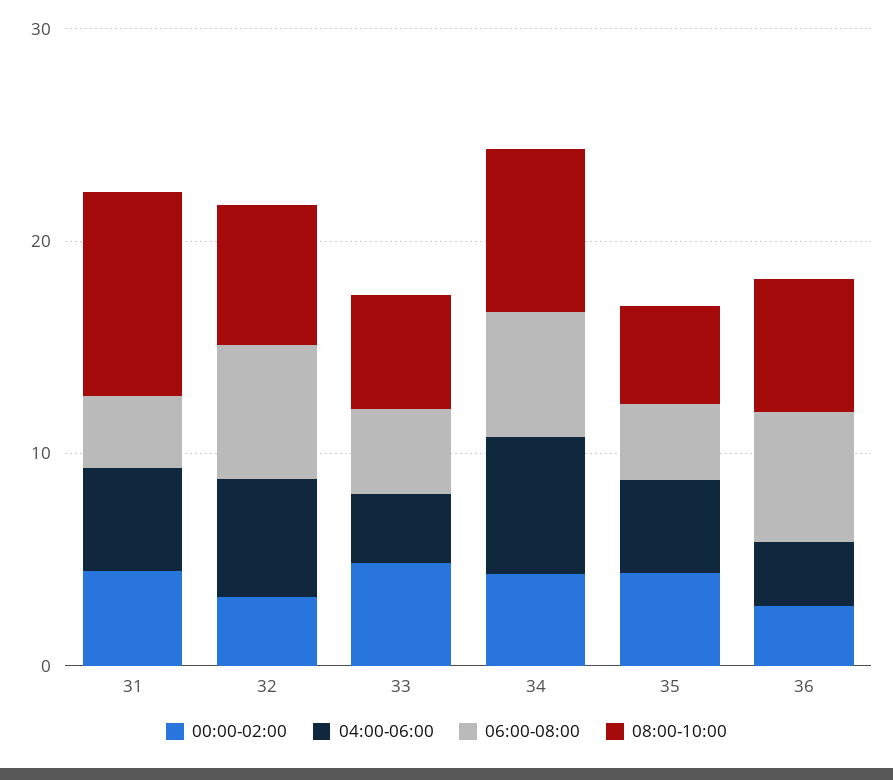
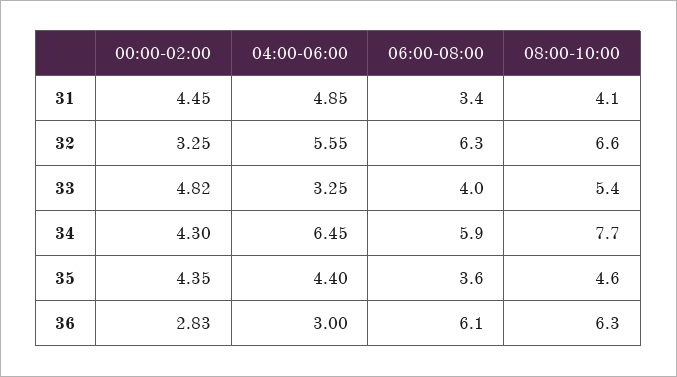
08:00-10:00, 31: 10 -> 4.1

